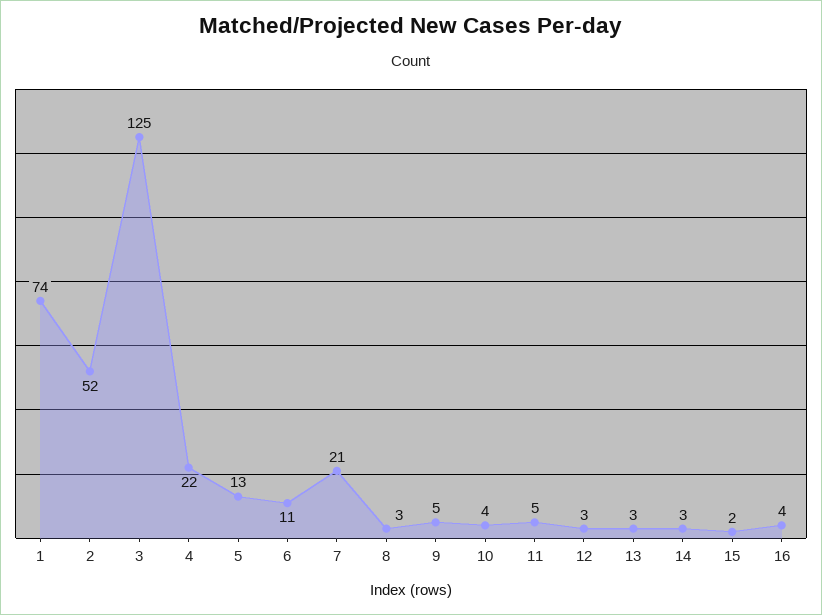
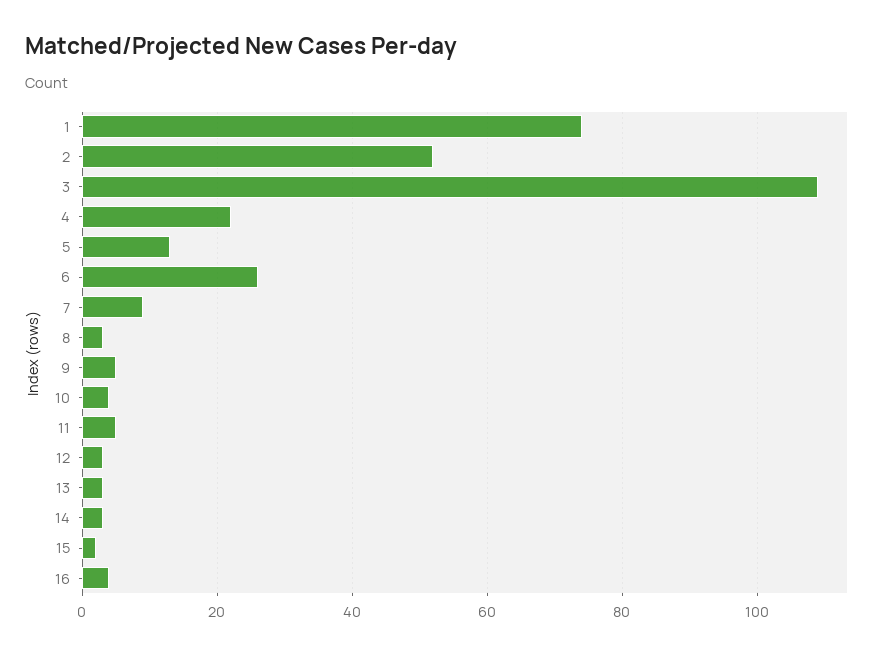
3: 125 -> 110
6: 11 -> 25
7: 21 -> 10

